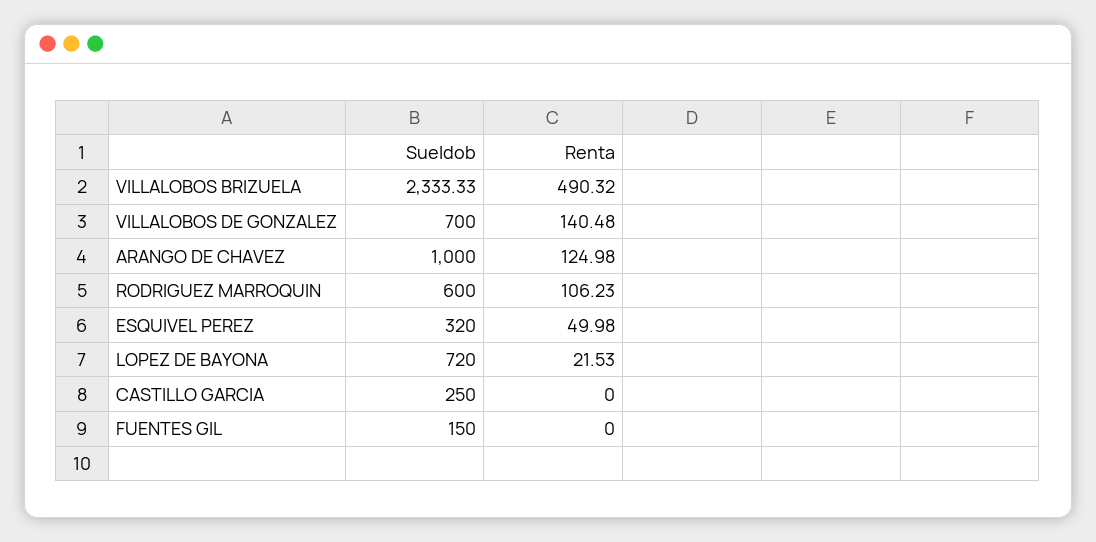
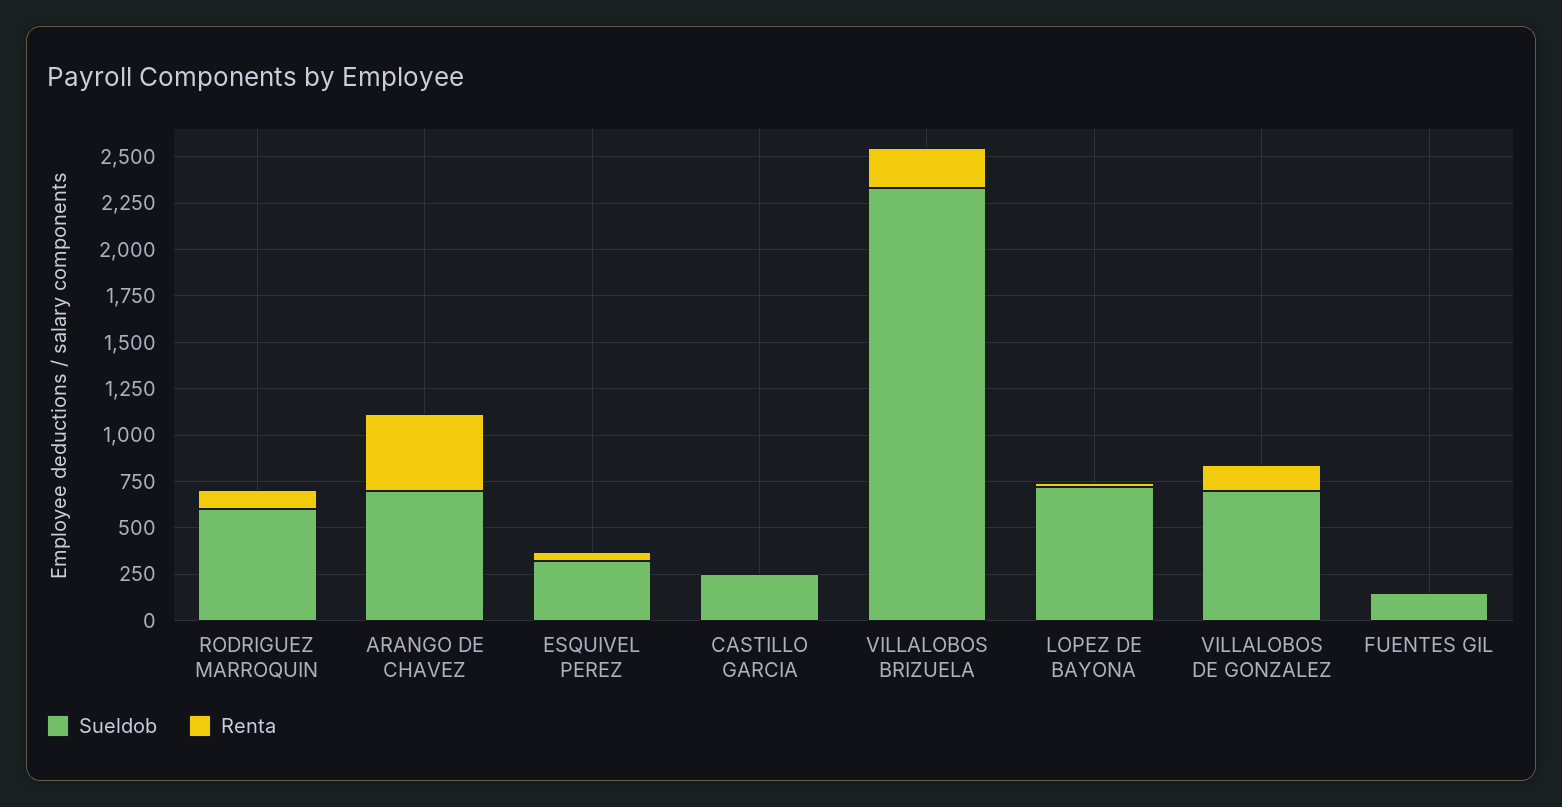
Renta, VILLALOBOS BRIZUELA: 490.32 -> 200
Sueldob, ARANGO DE CHAVEZ: 1000 -> 700
Renta, ARANGO DE CHAVEZ: 124.98 -> 400

